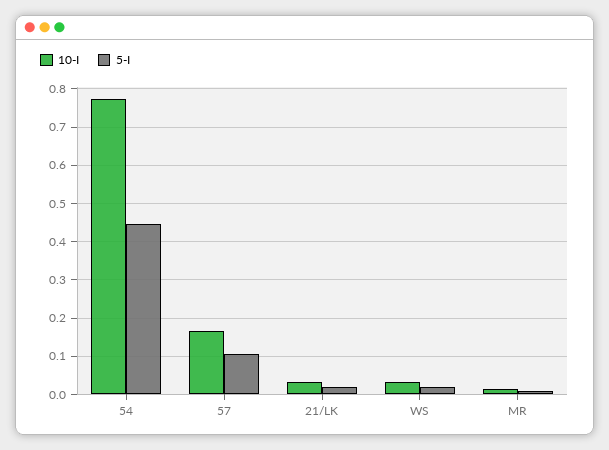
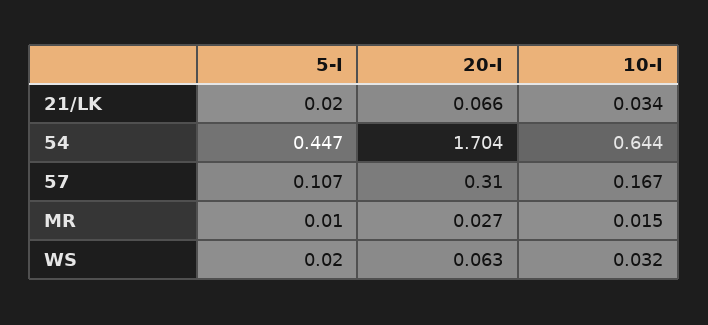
10-I, 54: 0.78 -> 0.644
20-I, 21/LK: none -> 0.066
20-I, 54: none -> 1.704
20-I, 57: none -> 0.31
20-I, MR: none -> 0.027
20-I, WS: none -> 0.063

